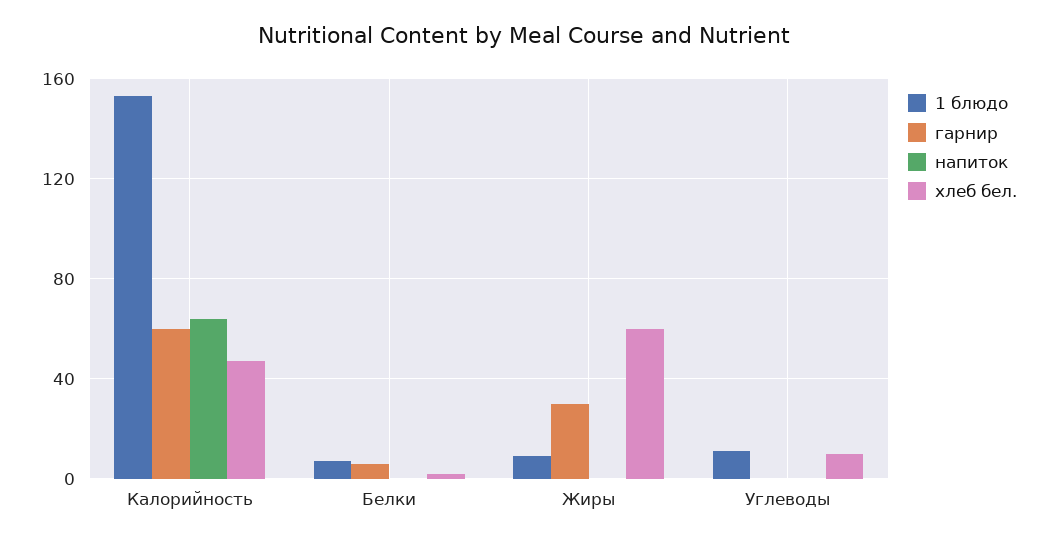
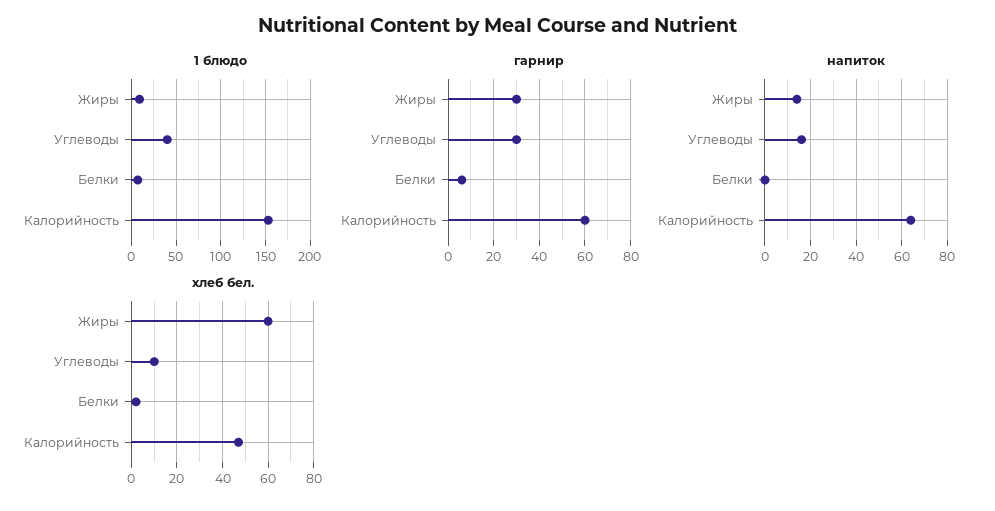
напиток, Жиры: 0 -> 15
1 блюдо, Углеводы: 10 -> 40
гарнир, Углеводы: 0 -> 30
напиток, Углеводы: 0 -> 15

